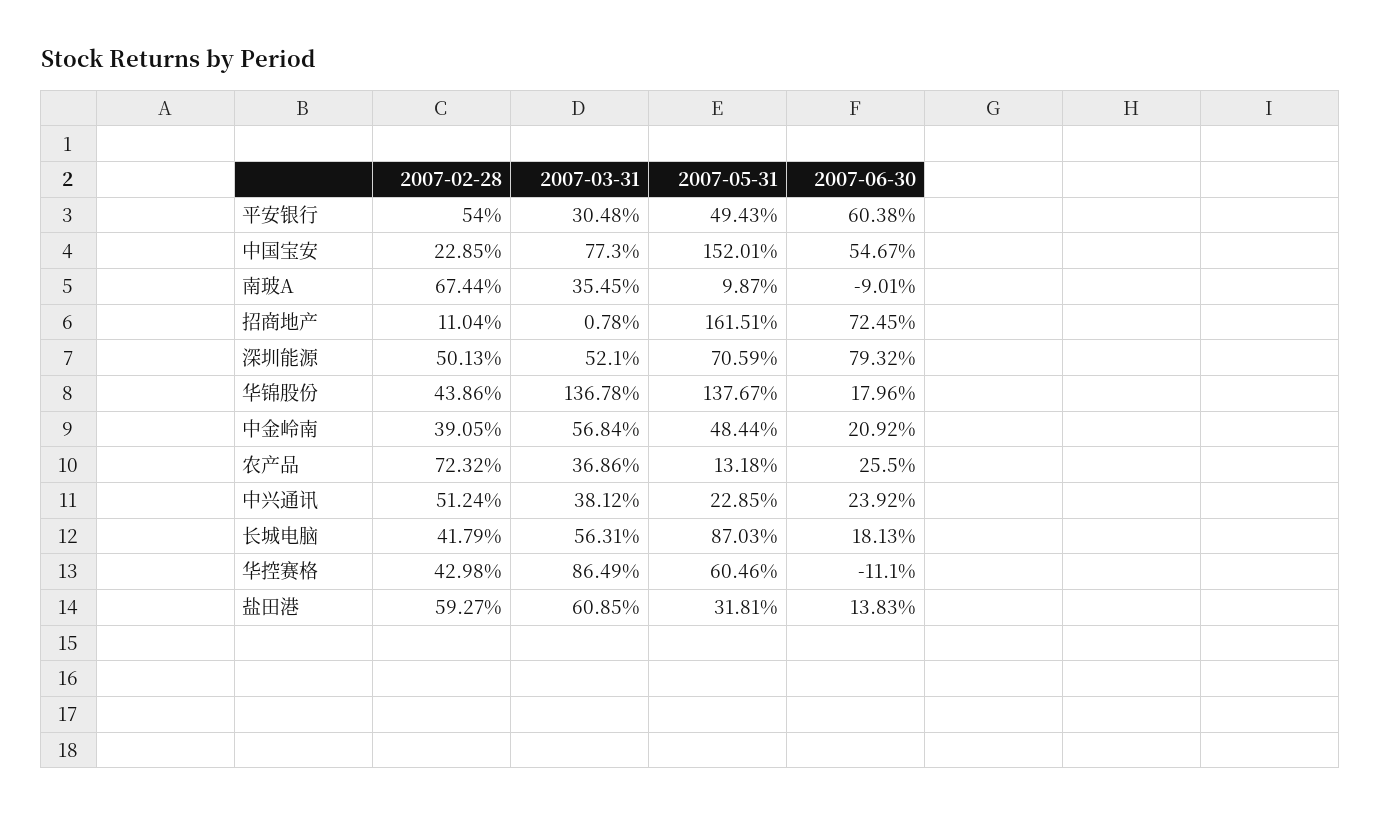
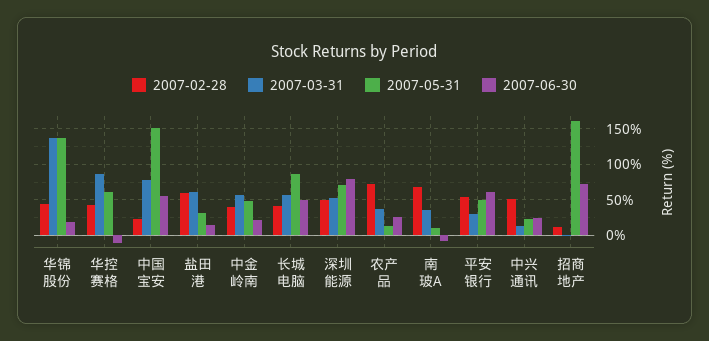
2007-03-31, 中兴通讯: 38.12 -> 10
2007-06-30, 长城电脑: 18.13 -> 50

